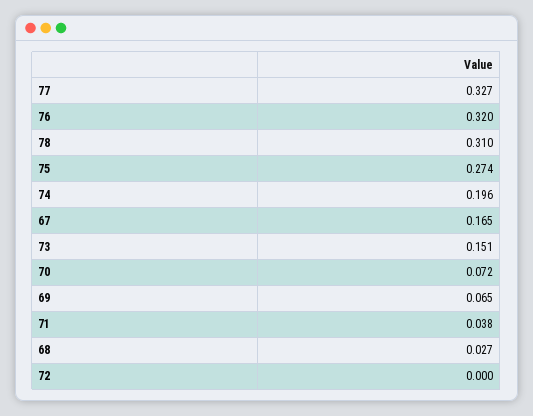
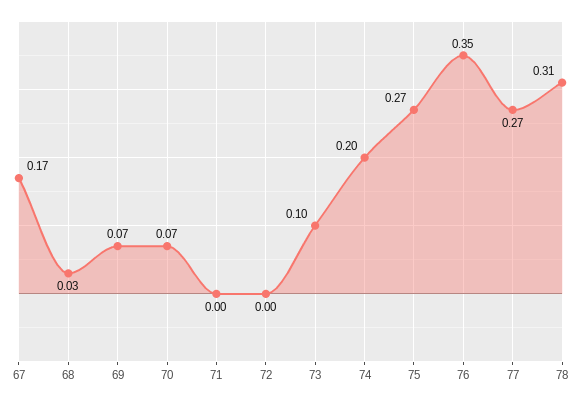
77: 0.327 -> 0.27
76: 0.32 -> 0.35
73: 0.151 -> 0.1
71: 0.038 -> 0

